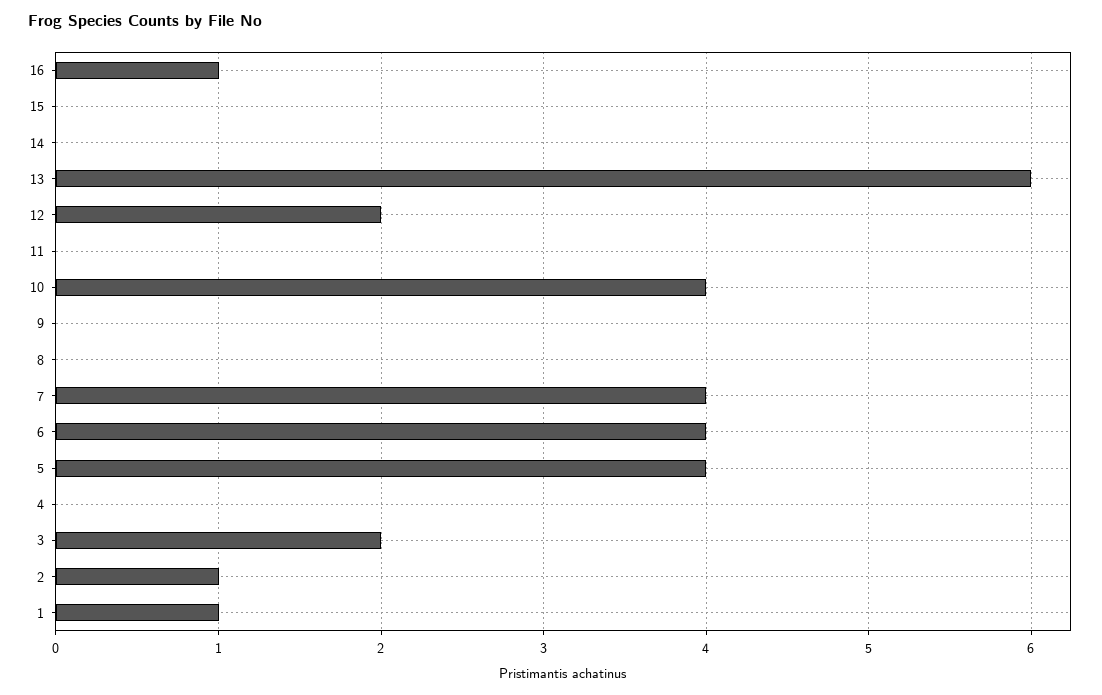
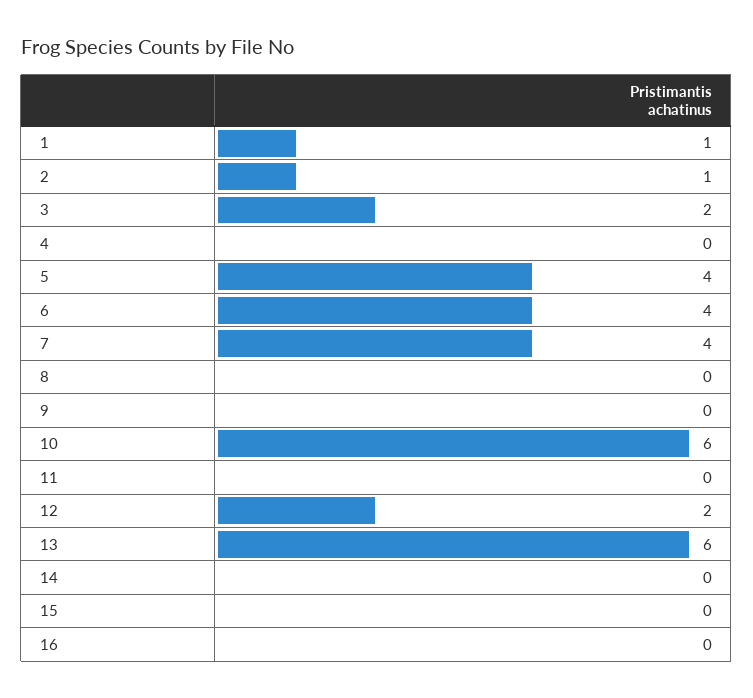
16: 1 -> 0
10: 4 -> 6

